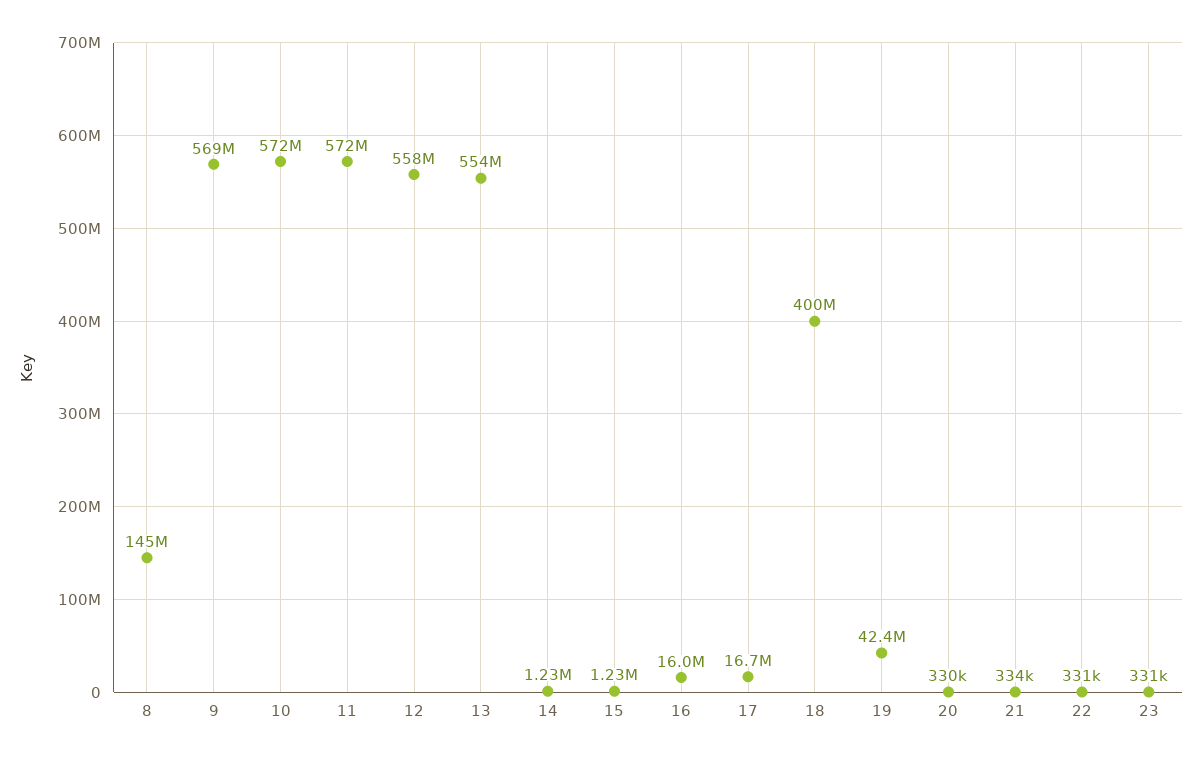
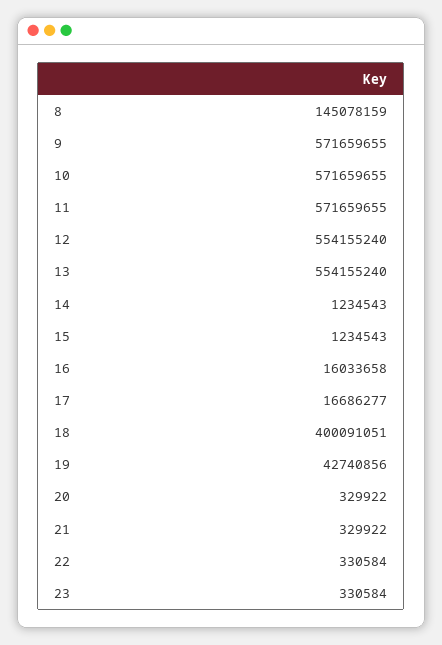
9: 569000000 -> 571659655
12: 558000000 -> 554155240
19: 42400000 -> 42740856
21: 334000 -> 329922

